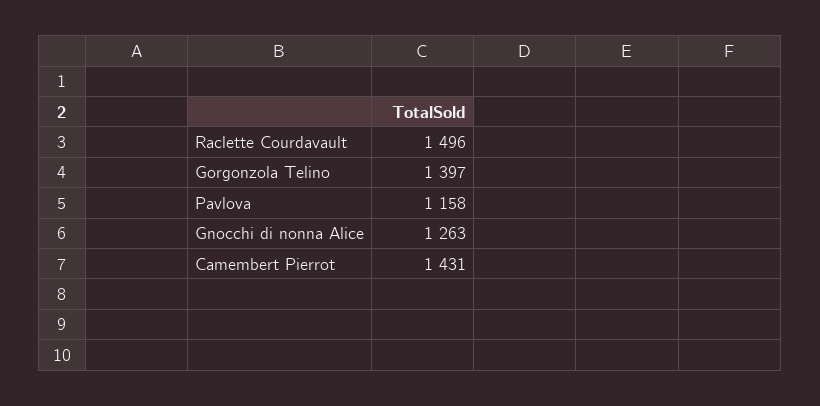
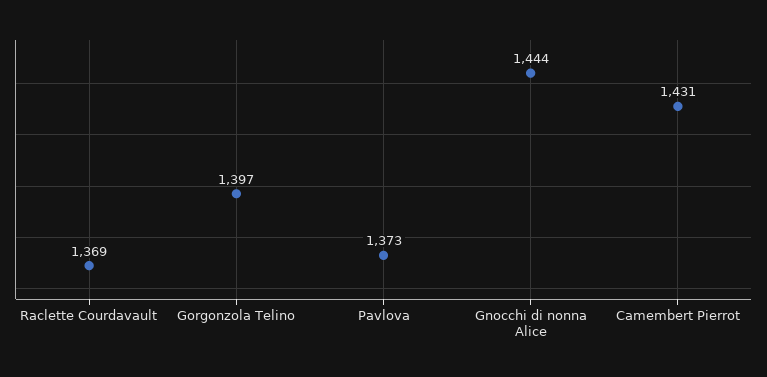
Raclette Courdavault: 1496 -> 1369
Pavlova: 1158 -> 1373
Gnocchi di nonna Alice: 1263 -> 1444

